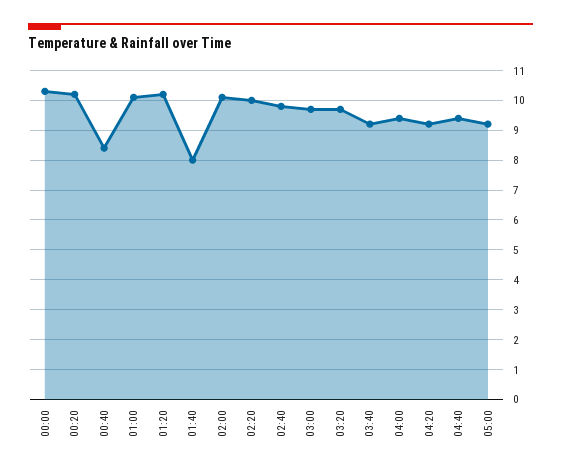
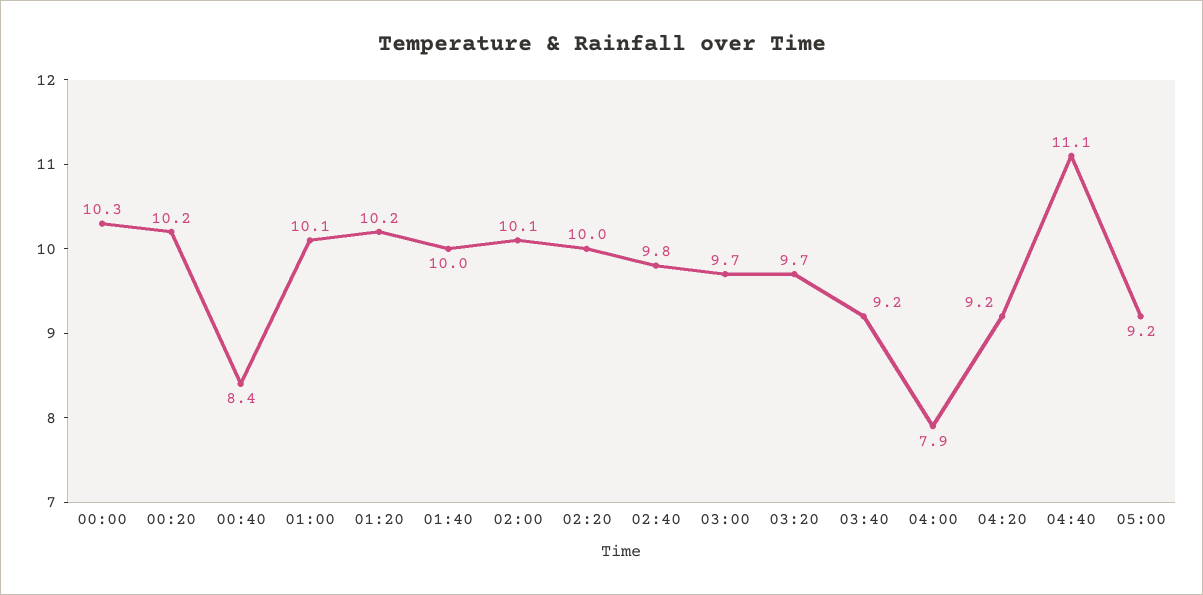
01:40: 8 -> 10
04:00: 9.5 -> 7.9
04:40: 9.5 -> 11.1

